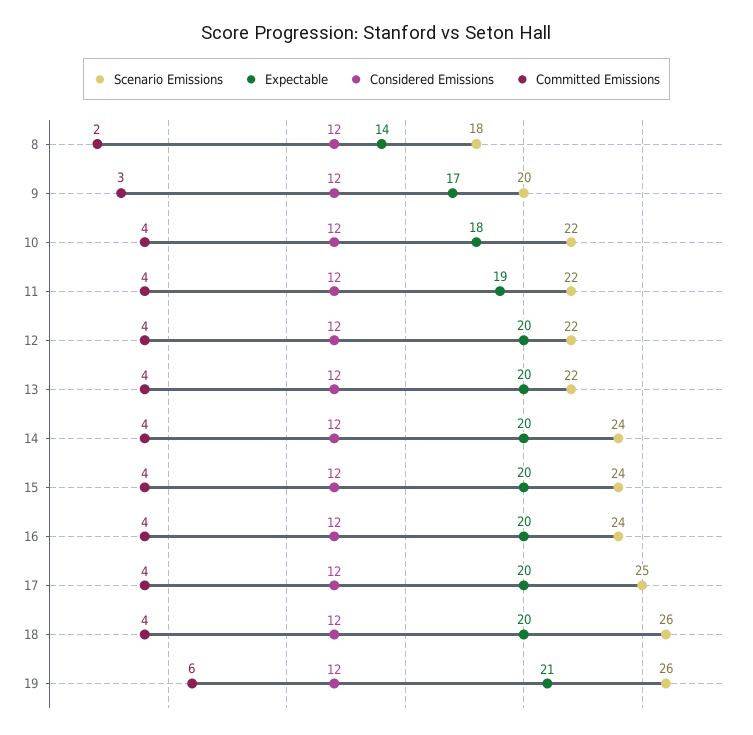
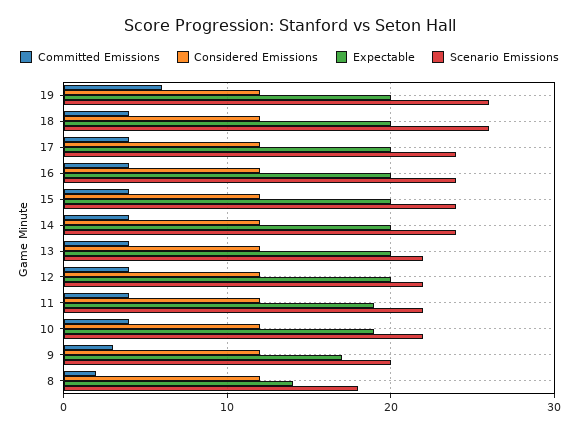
Expectable, 10: 18 -> 19
Scenario Emissions, 17: 25 -> 24
Expectable, 19: 21 -> 20

